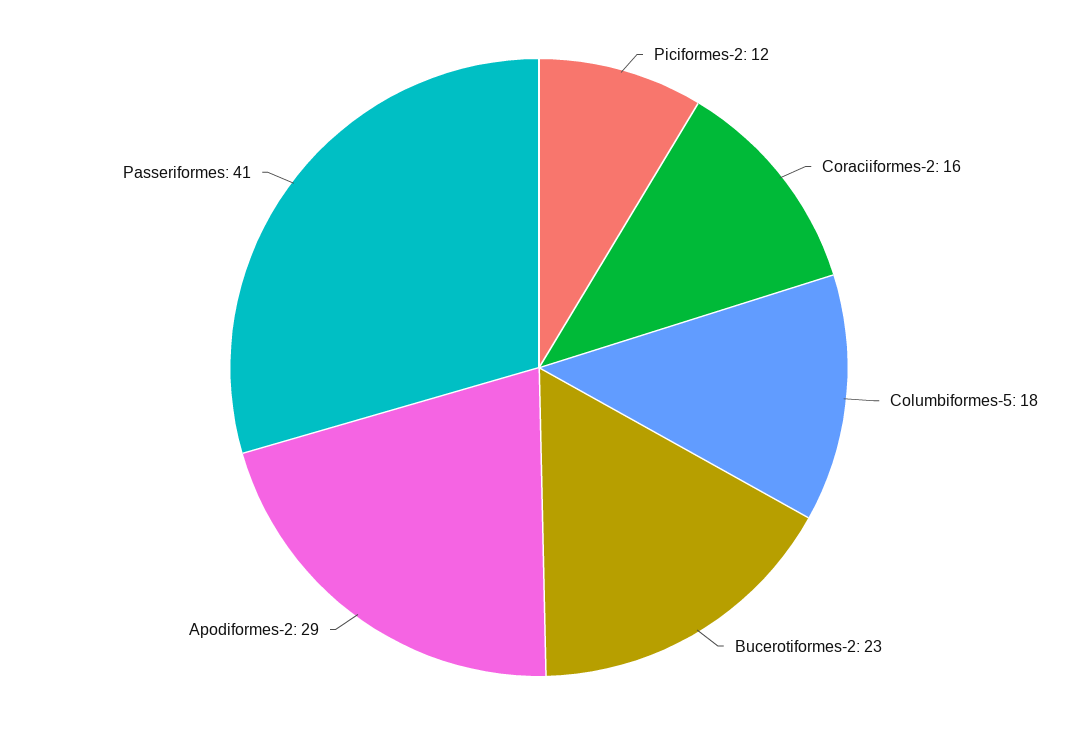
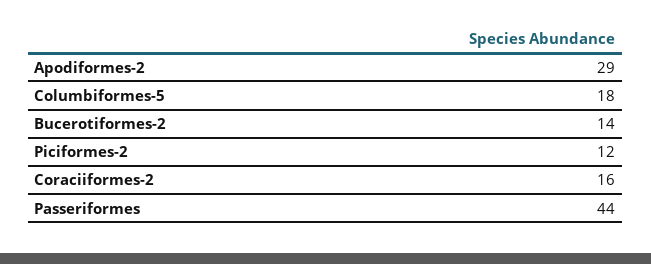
Bucerotiformes-2: 23 -> 14
Passeriformes: 41 -> 44

